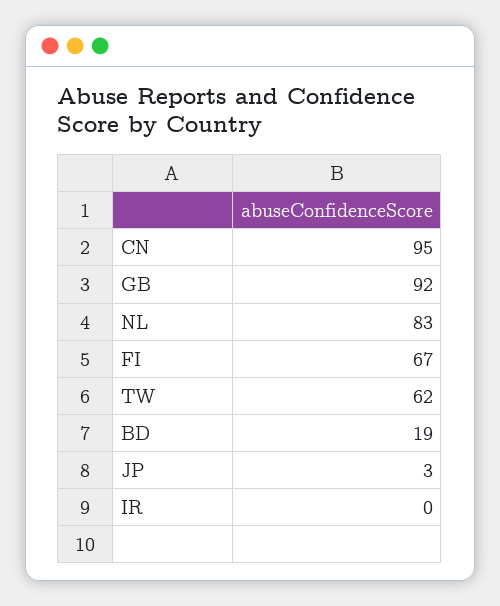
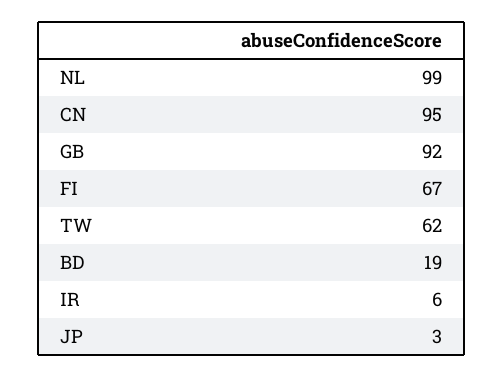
NL: 83 -> 99
IR: 0 -> 6

